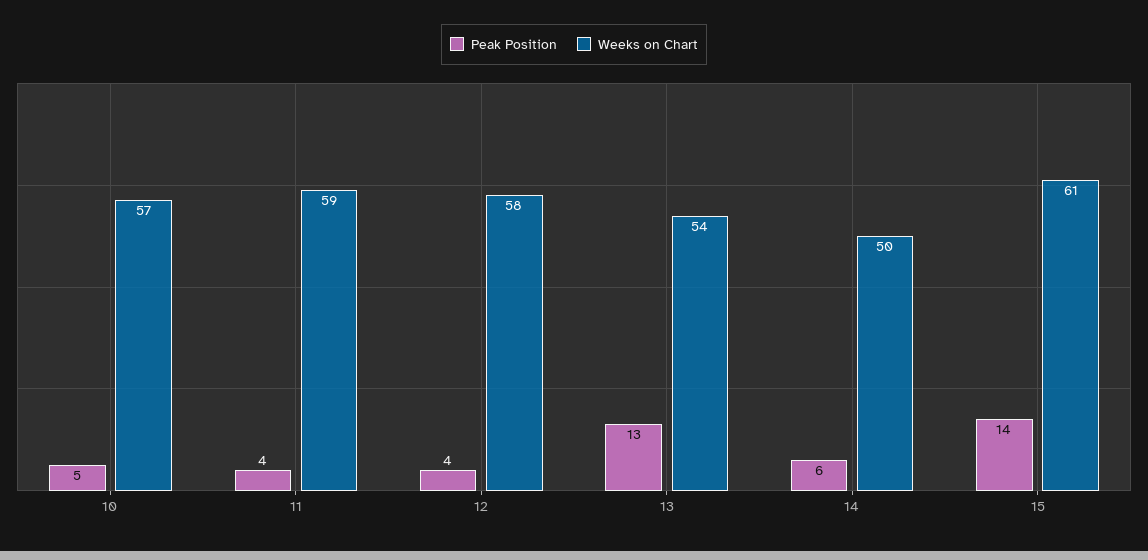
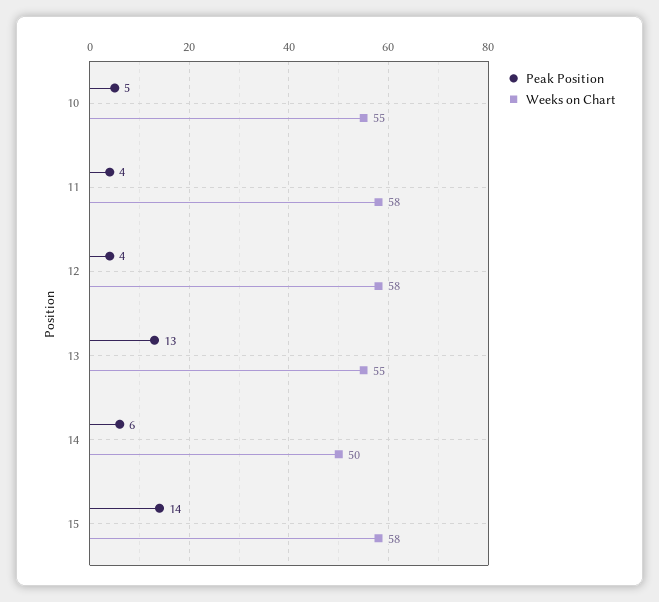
Weeks on Chart, 10: 57 -> 55
Weeks on Chart, 11: 59 -> 58
Weeks on Chart, 13: 54 -> 55
Weeks on Chart, 15: 61 -> 58

